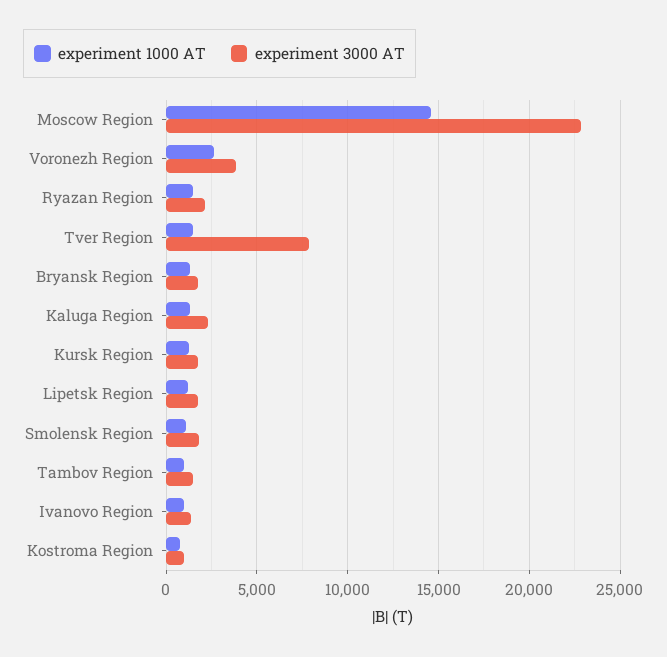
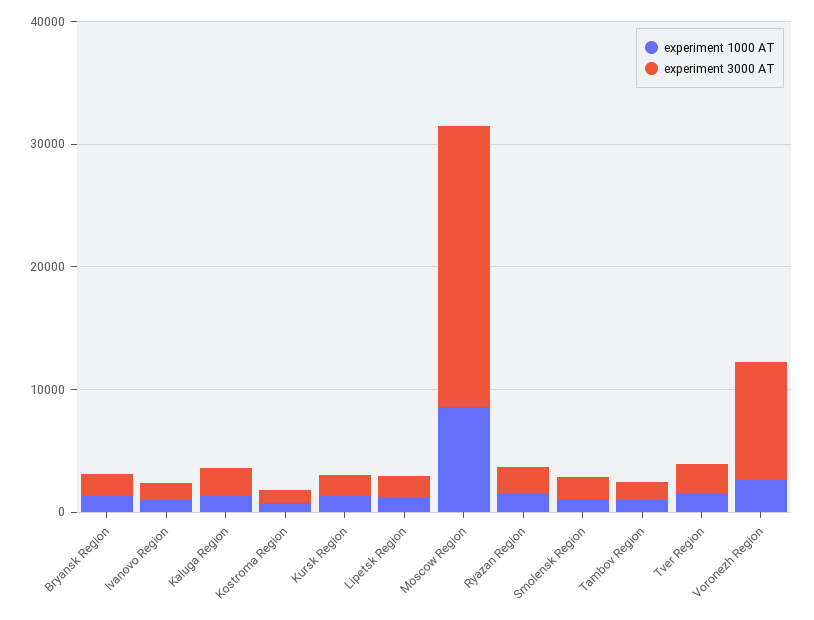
experiment 1000 AT, Moscow Region: 14500 -> 8000
experiment 3000 AT, Voronezh Region: 4000 -> 10000
experiment 3000 AT, Tver Region: 8000 -> 2000

